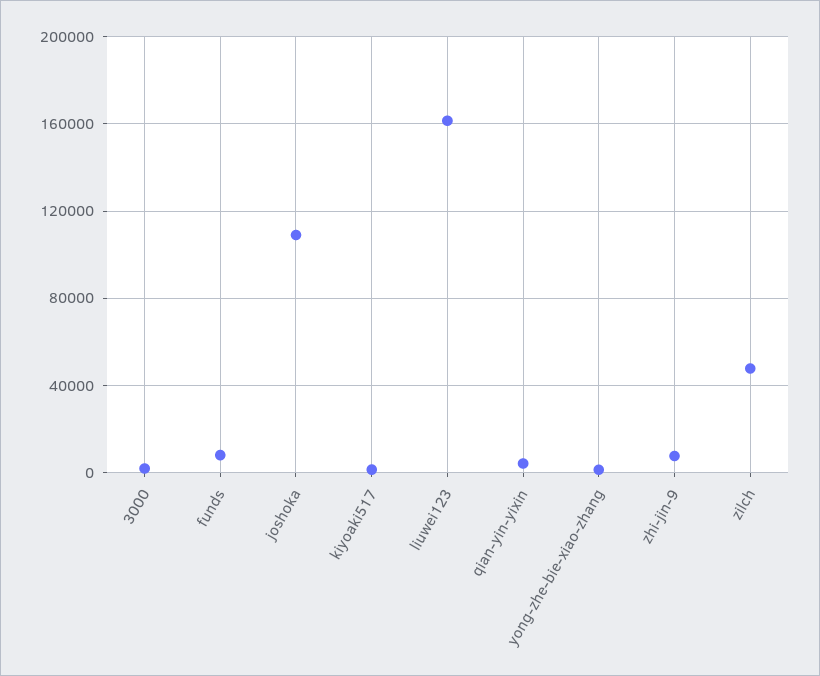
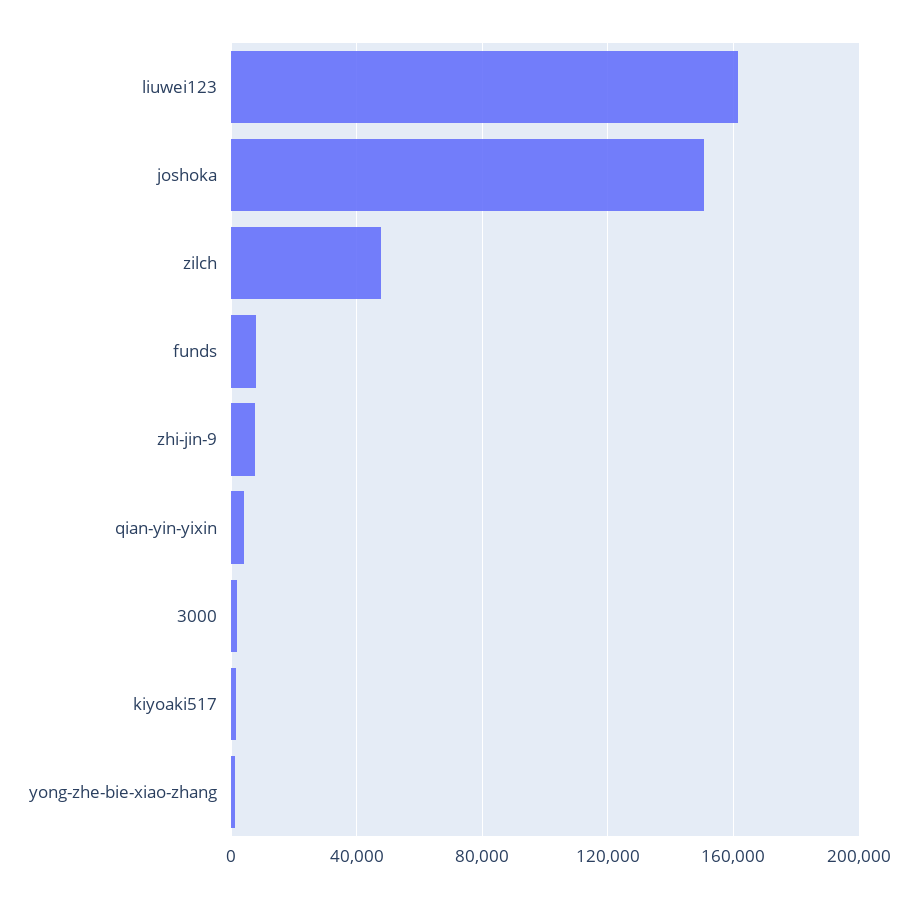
joshoka: 110000 -> 150000

